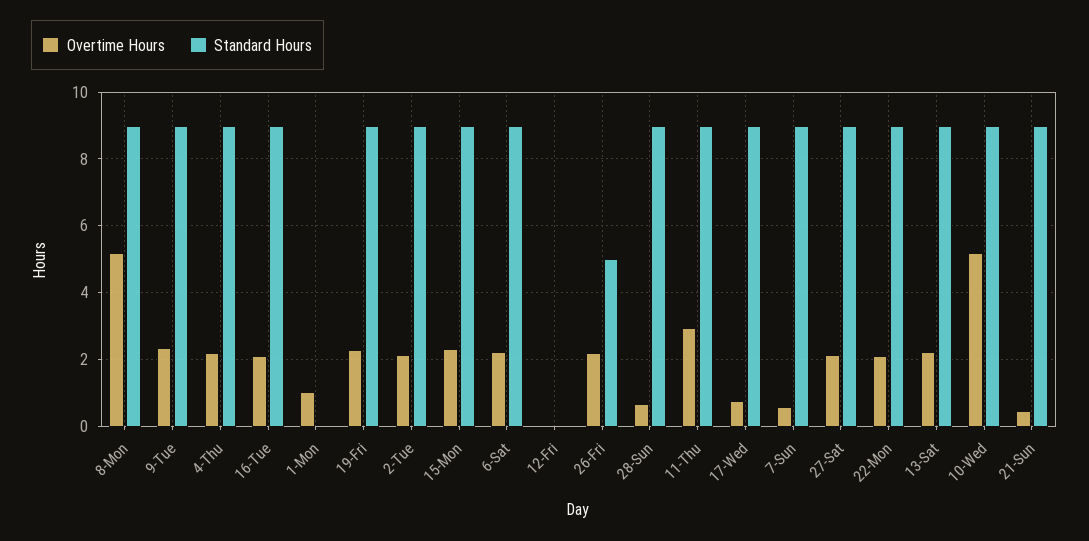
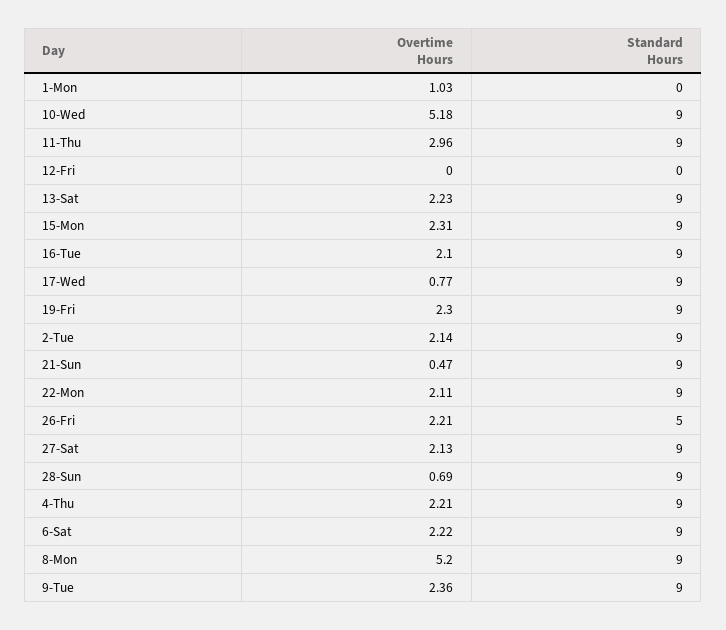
Overtime Hours, 7-Sun: 0.6 -> none
Standard Hours, 7-Sun: 9 -> none

